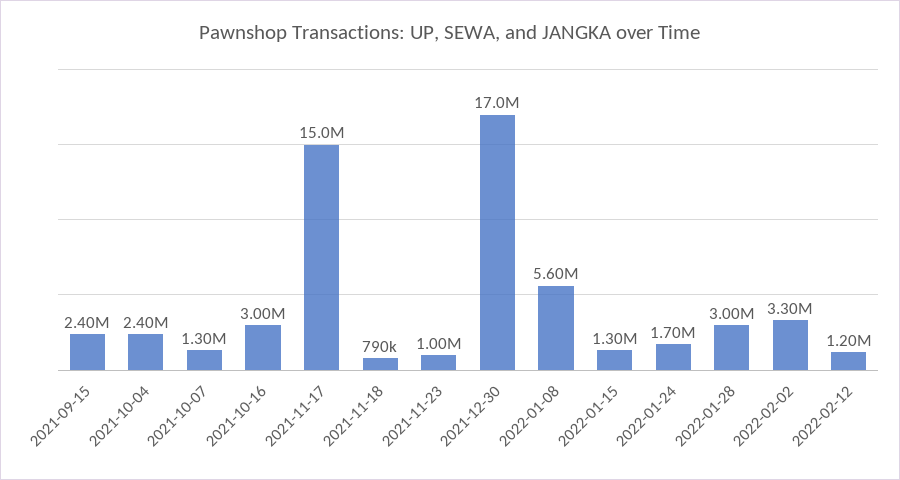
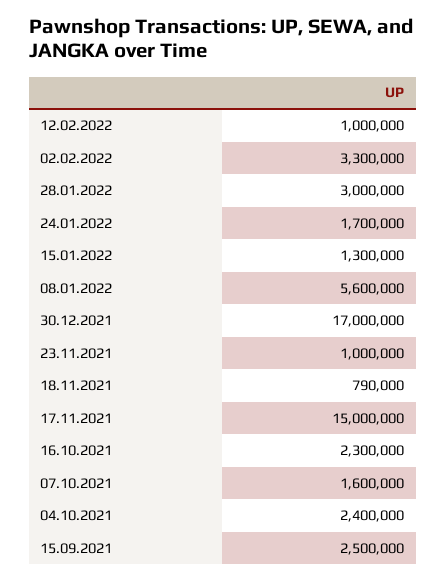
2021-09-15: 2400000 -> 2500000
2021-10-07: 1300000 -> 1600000
2021-10-16: 3000000 -> 2300000
2022-02-12: 1200000 -> 1000000

